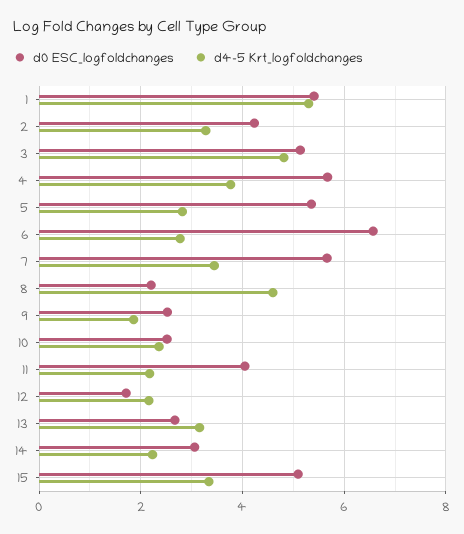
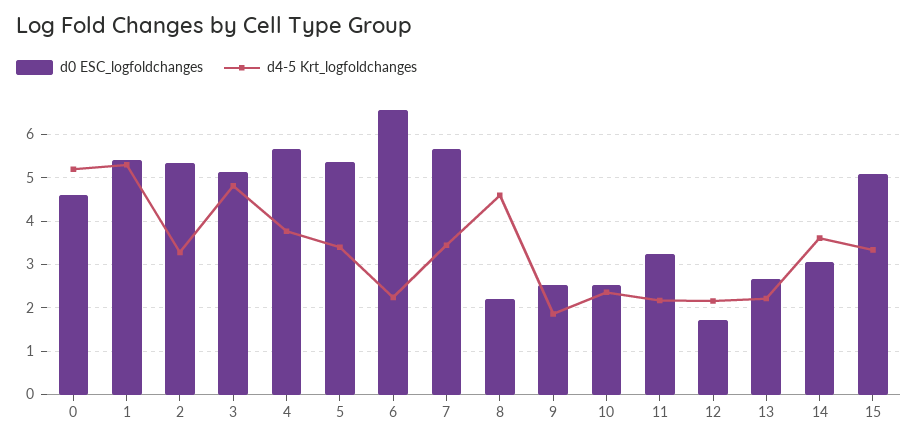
d0 ESC_logfoldchanges, 2: 4.2 -> 5.4
d4-5 Krt_logfoldchanges, 5: 2.8 -> 3.4
d4-5 Krt_logfoldchanges, 6: 2.8 -> 2.2
d0 ESC_logfoldchanges, 11: 4 -> 3.2
d4-5 Krt_logfoldchanges, 13: 3.2 -> 2.2
d4-5 Krt_logfoldchanges, 14: 2.2 -> 3.6
d0 ESC_logfoldchanges, 0: none -> 4.6
d4-5 Krt_logfoldchanges, 0: none -> 5.2

